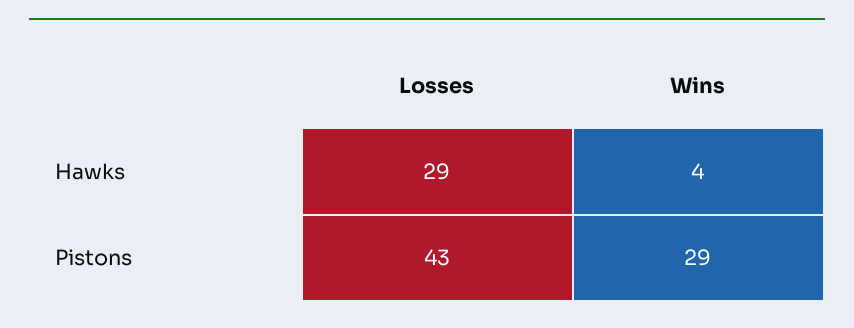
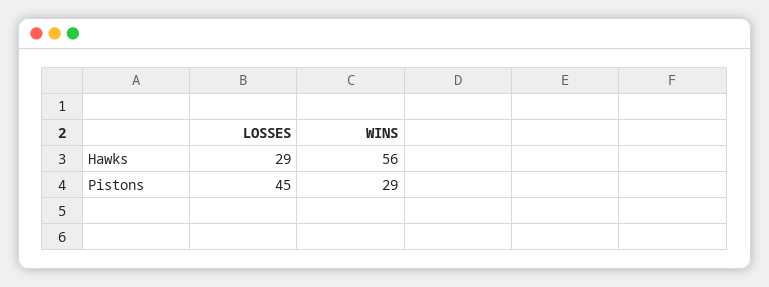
Wins, Hawks: 4 -> 56
Losses, Pistons: 43 -> 45

